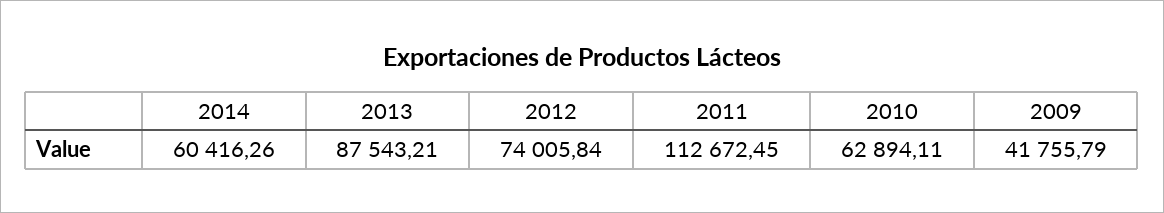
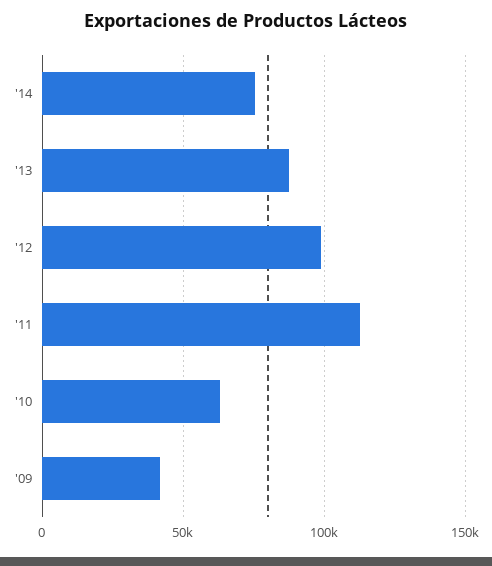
2014: 60416.26 -> 75000
2012: 74005.84 -> 100000

